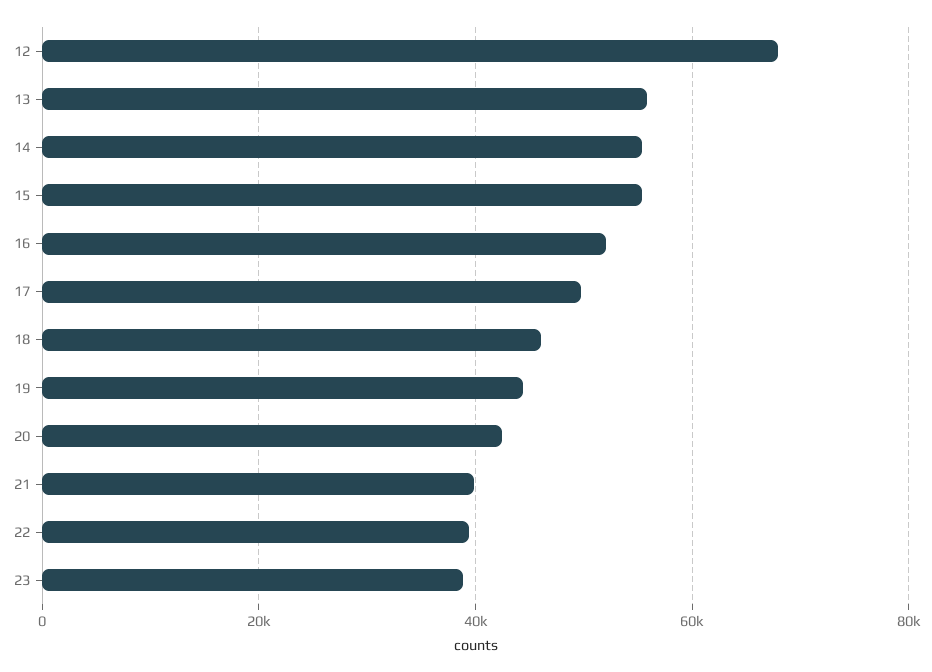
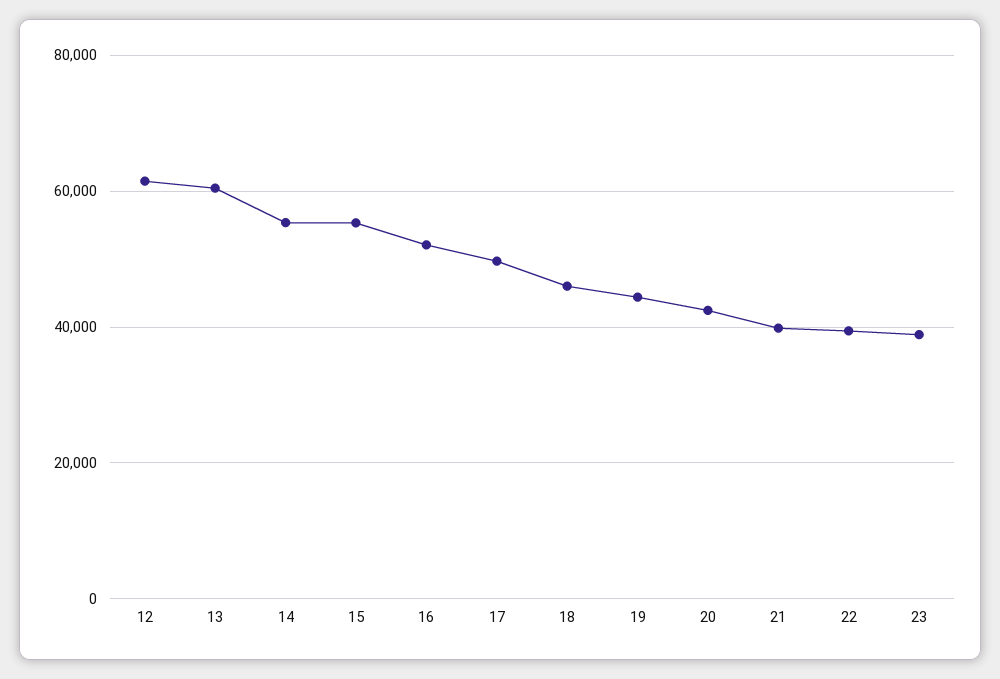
12: 68000 -> 62000
13: 56000 -> 60000

